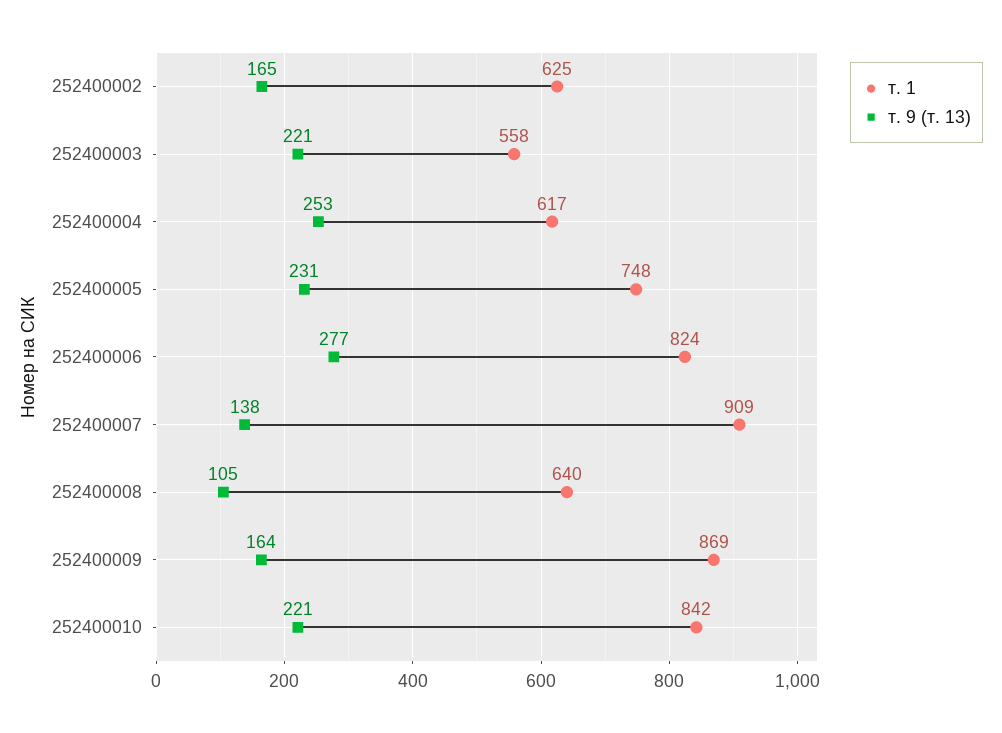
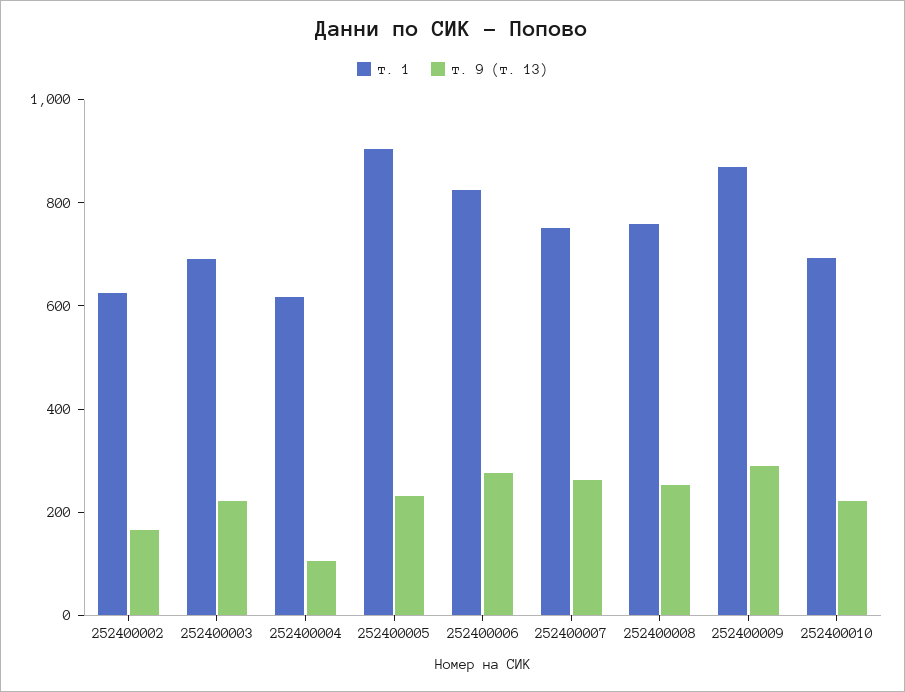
т. 1, 252400003: 558 -> 700
т. 9 (т. 13), 252400004: 253 -> 100
т. 1, 252400005: 748 -> 900
т. 1, 252400007: 909 -> 750
т. 9 (т. 13), 252400007: 138 -> 250
т. 1, 252400008: 640 -> 750
т. 9 (т. 13), 252400008: 105 -> 250
т. 9 (т. 13), 252400009: 164 -> 300
т. 1, 252400010: 842 -> 700

